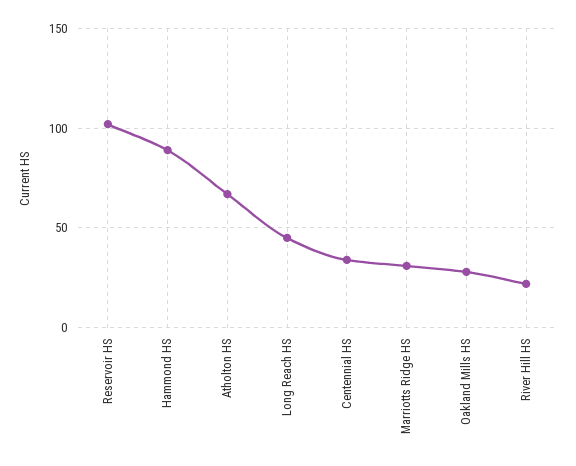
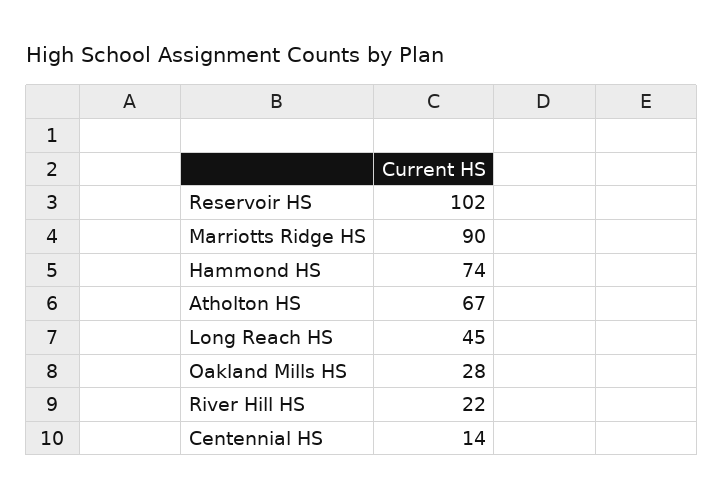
Hammond HS: 90 -> 74
Centennial HS: 35 -> 14
Marriotts Ridge HS: 30 -> 90

